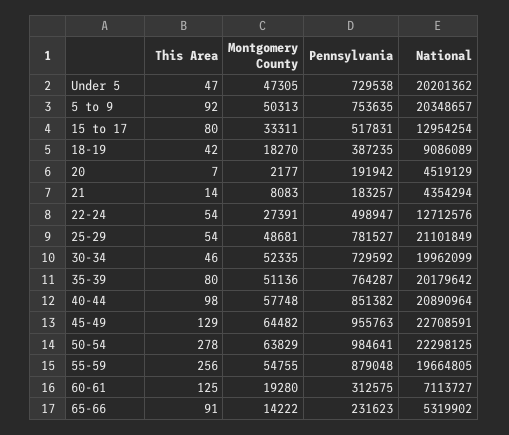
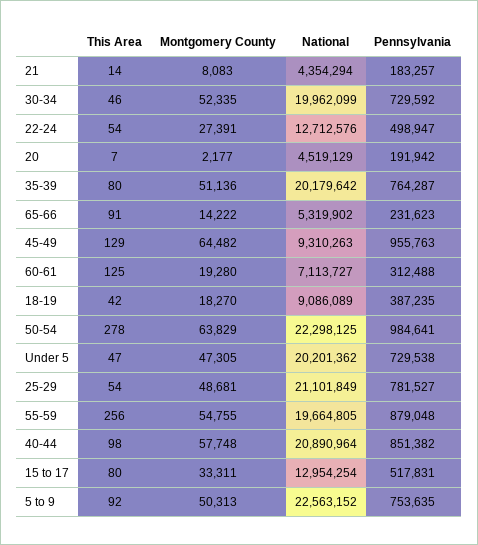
National, 5 to 9: 20348657 -> 22563152
National, 45-49: 22708591 -> 9310263
Pennsylvania, 60-61: 312575 -> 312488

